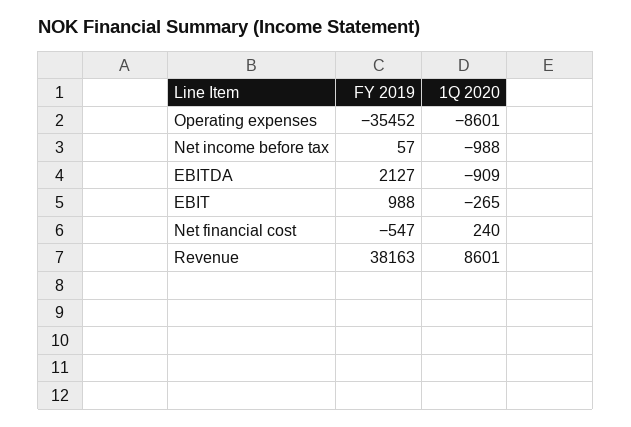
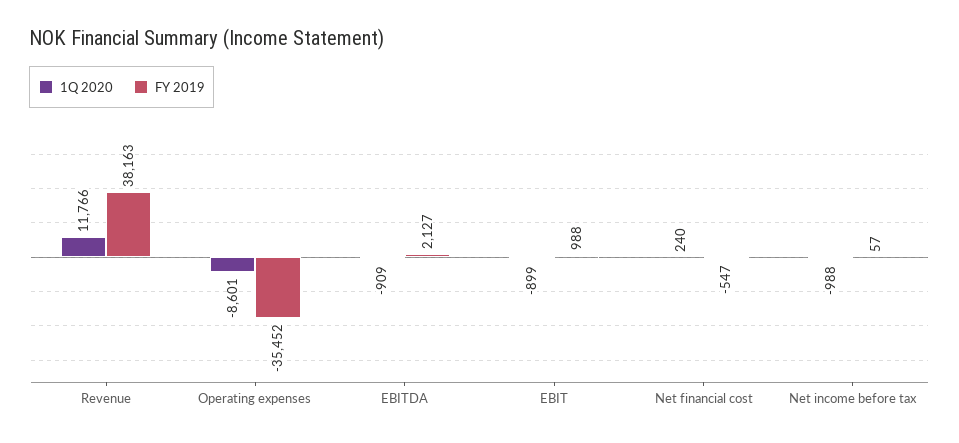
1Q 2020, EBIT: -265 -> -899
1Q 2020, Revenue: 8601 -> 11766

